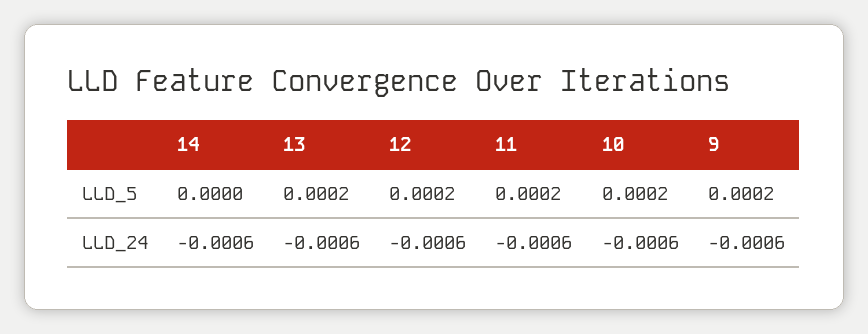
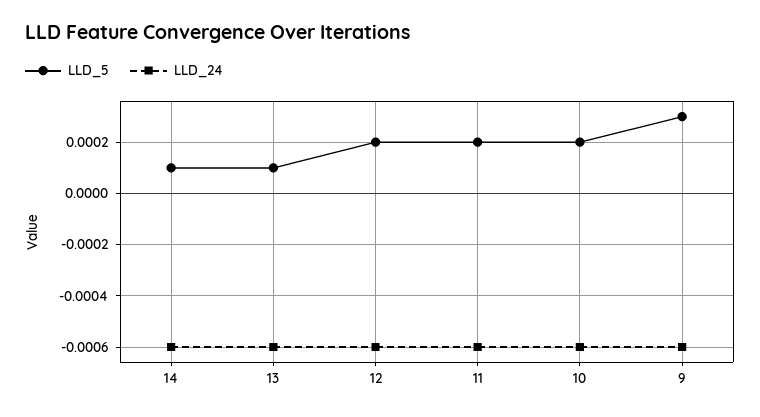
LLD_5, 14: 0 -> 0.0001
LLD_5, 13: 0.0002 -> 0.0001
LLD_5, 9: 0.0002 -> 0.0003

